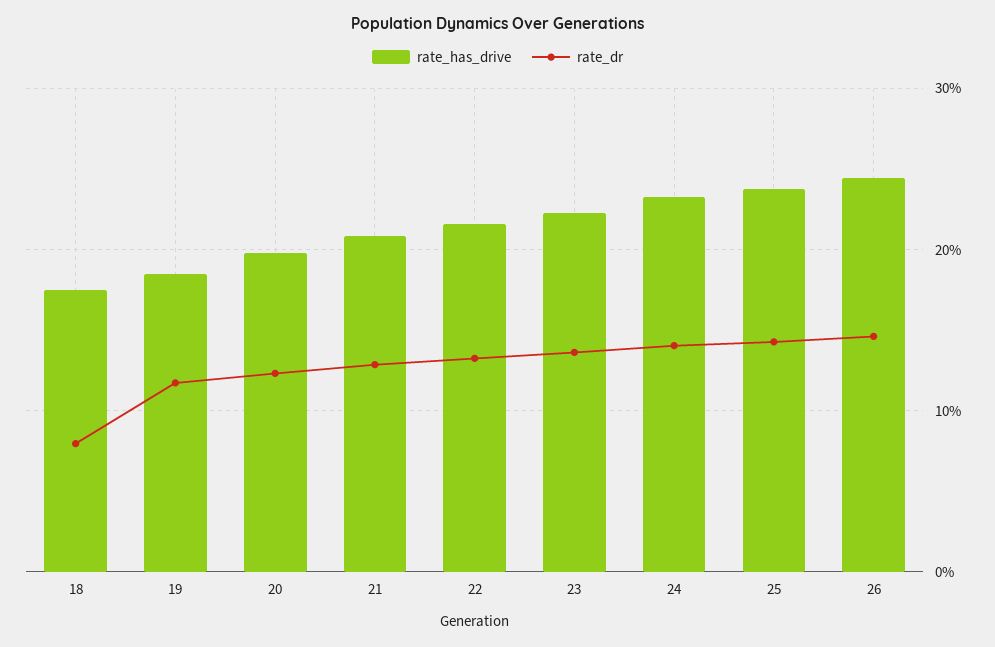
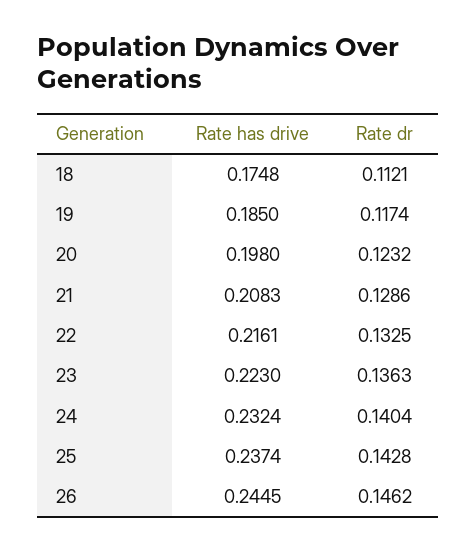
rate_dr, 18: 0.08 -> 0.1121

